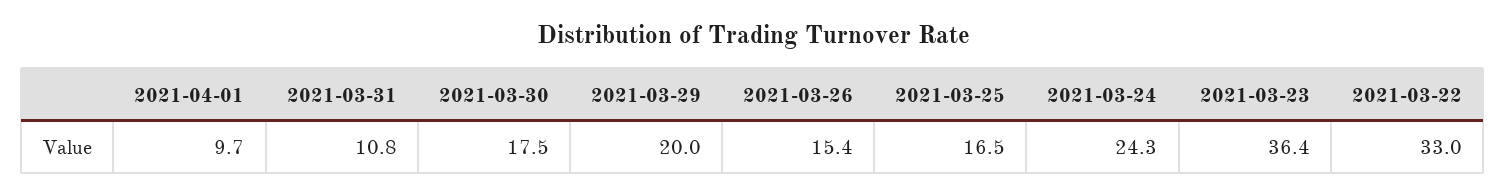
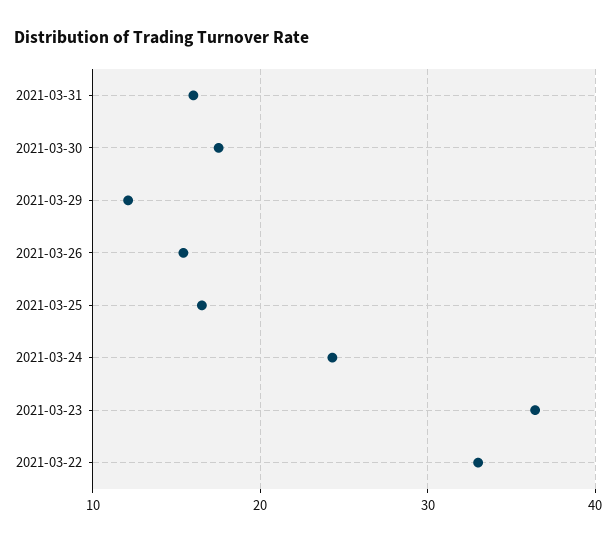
2021-04-01: 9.7 -> none
2021-03-31: 10.8 -> 16
2021-03-29: 20 -> 12

